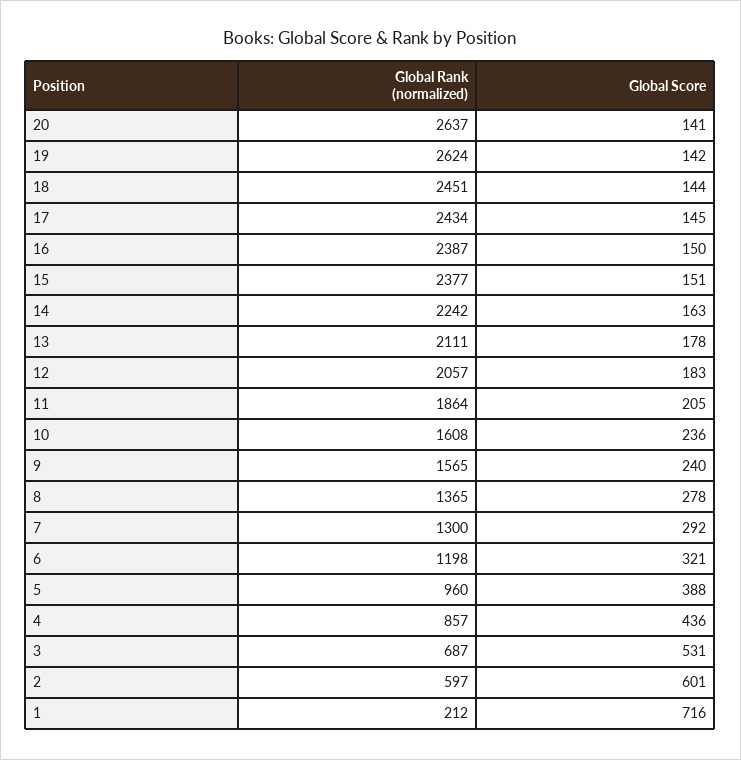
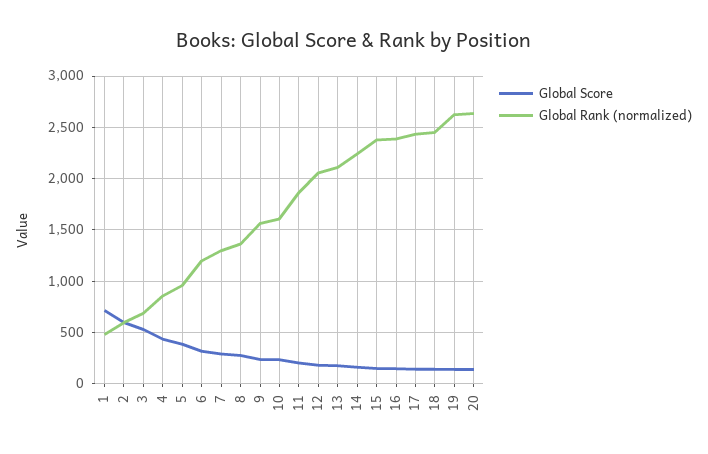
Global Rank (normalized), 1: 212 -> 500

